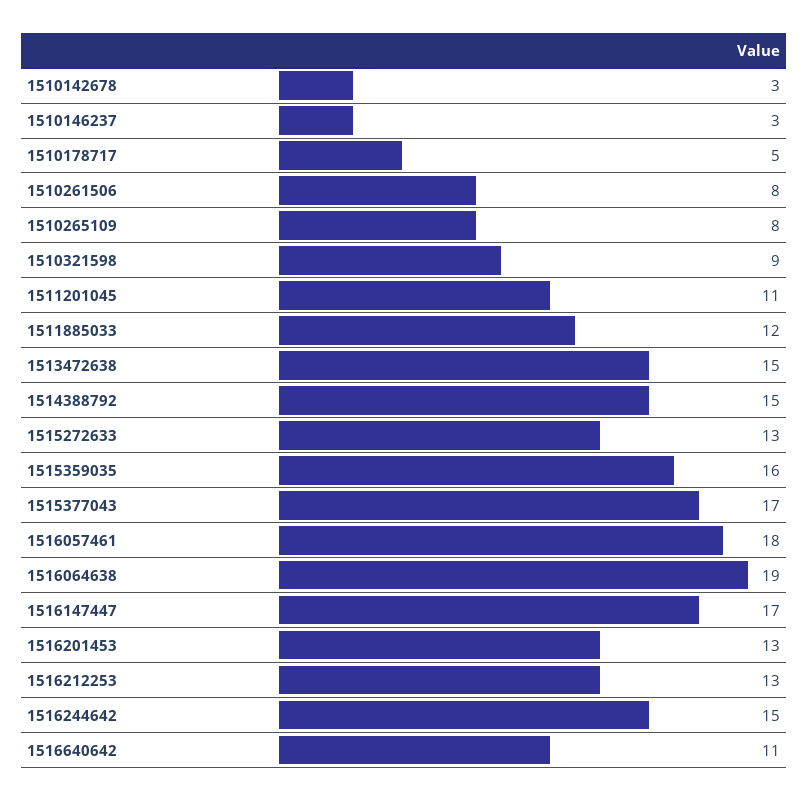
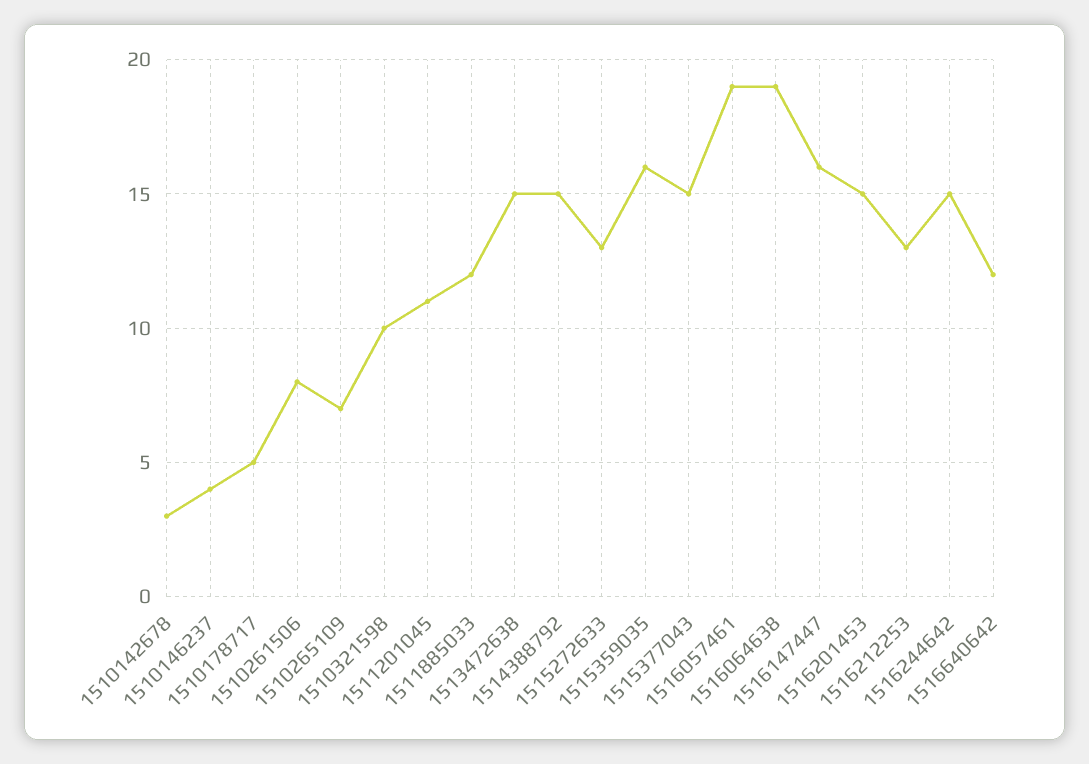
1510146237: 3 -> 4
1510265109: 8 -> 7
1510321598: 9 -> 10
1515377043: 17 -> 15
1516057461: 18 -> 19
1516147447: 17 -> 16
1516201453: 13 -> 15
1516640642: 11 -> 12

